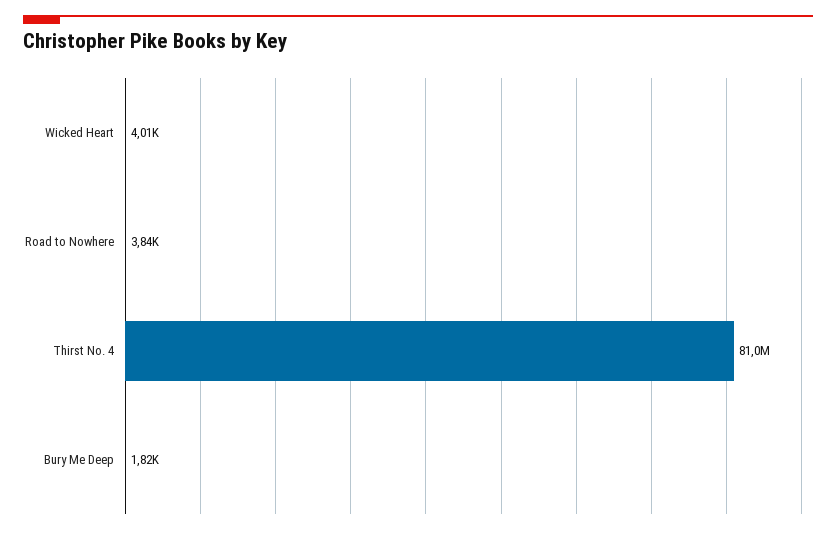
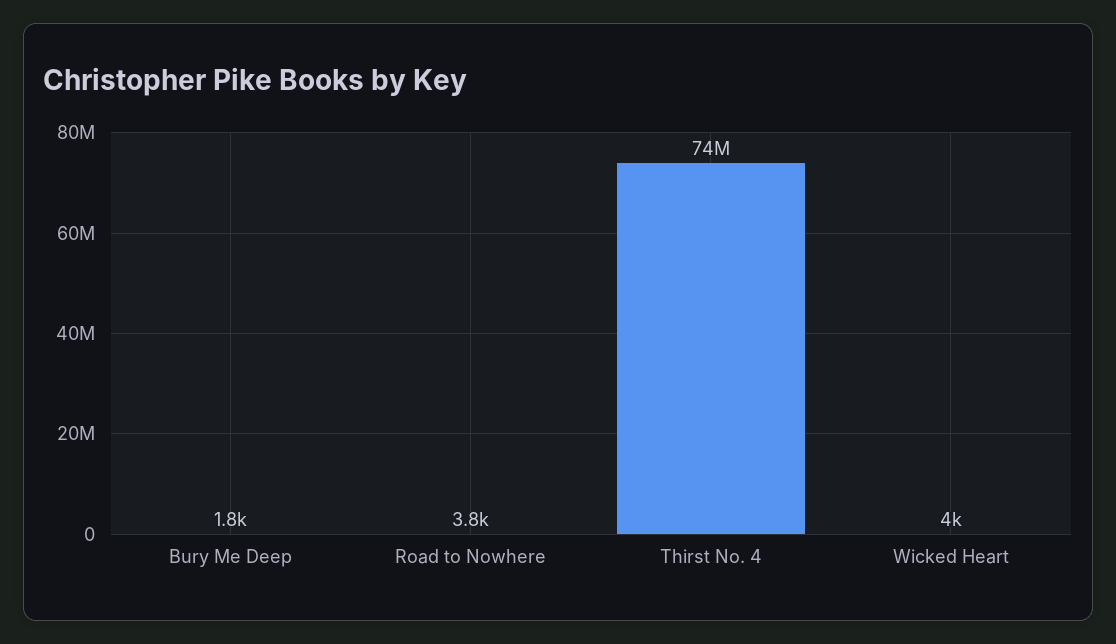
Thirst No. 4: 81000000 -> 74000000

